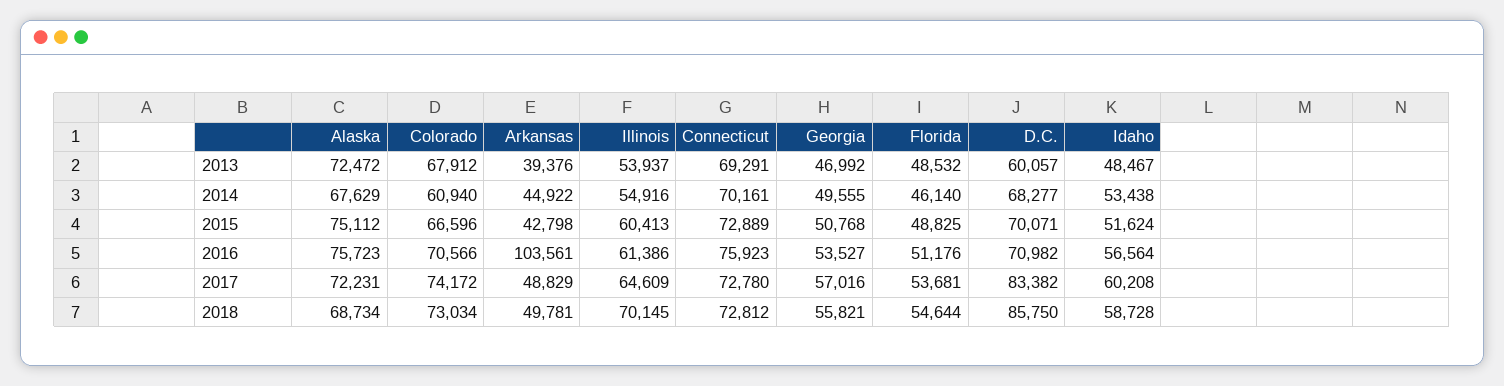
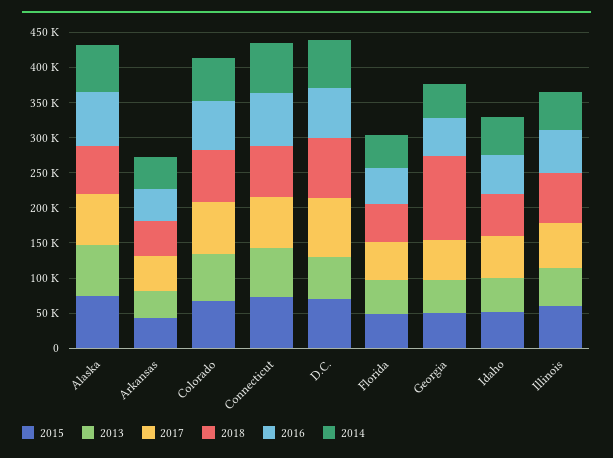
2016, Arkansas: 103561 -> 50000
2018, Georgia: 55821 -> 125000

